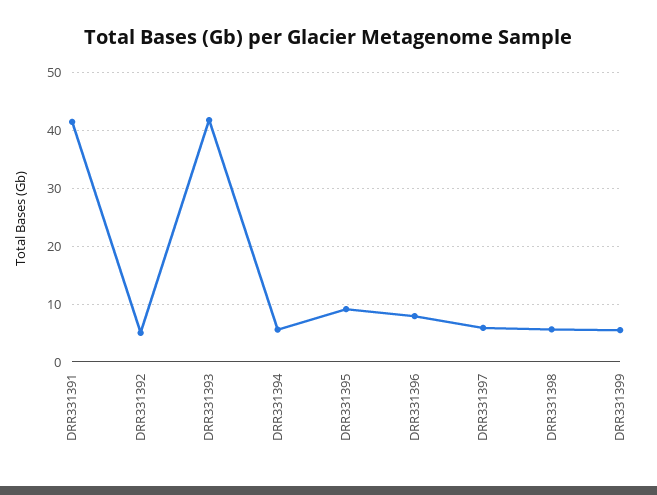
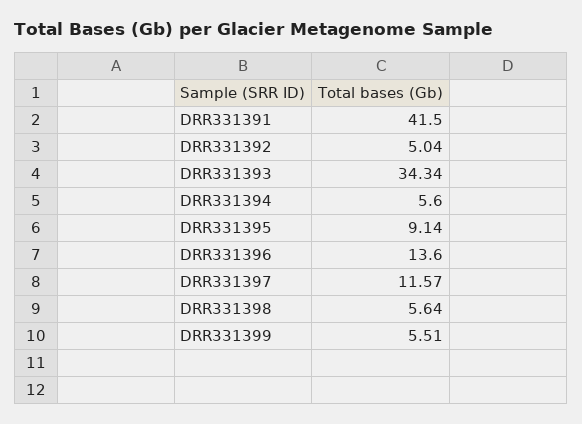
DRR331393: 42 -> 34.34
DRR331396: 8 -> 13.6
DRR331397: 6 -> 11.57

